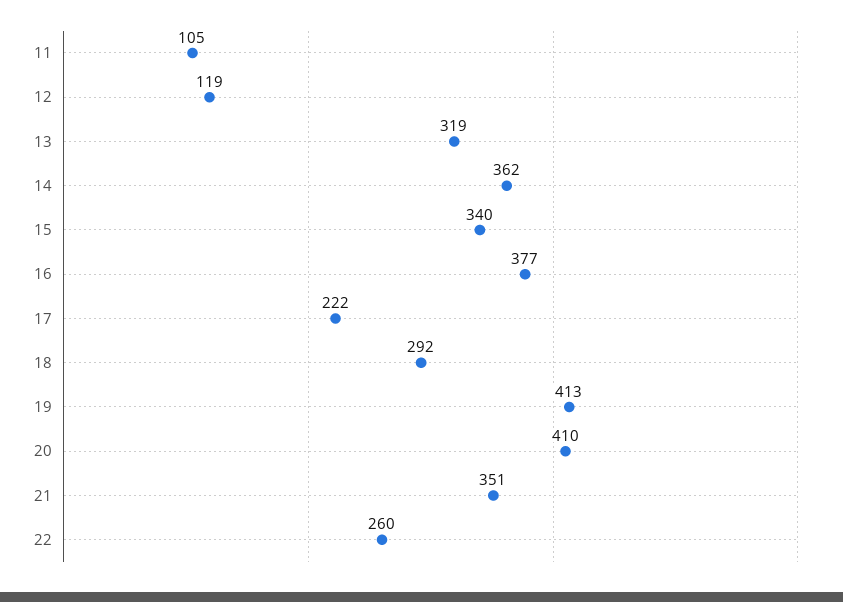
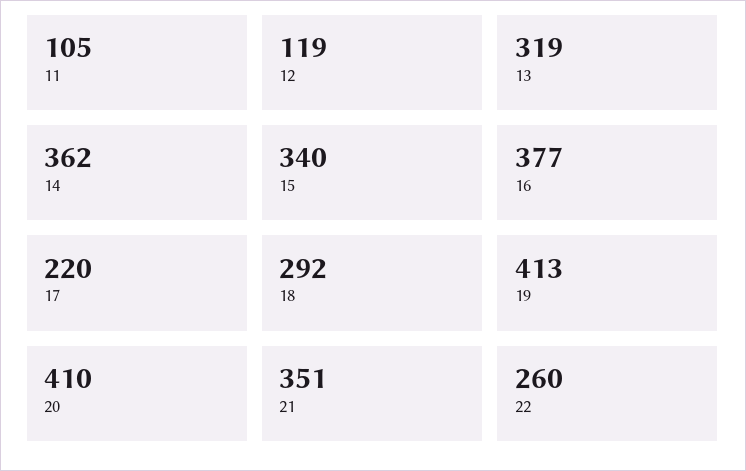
17: 222 -> 220

